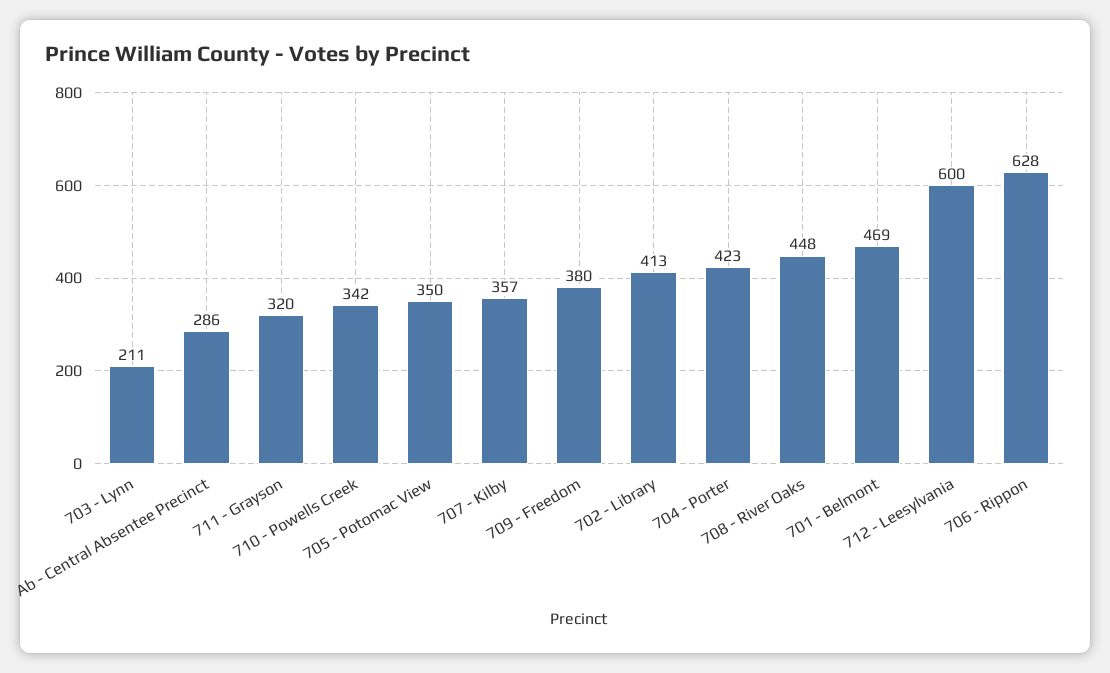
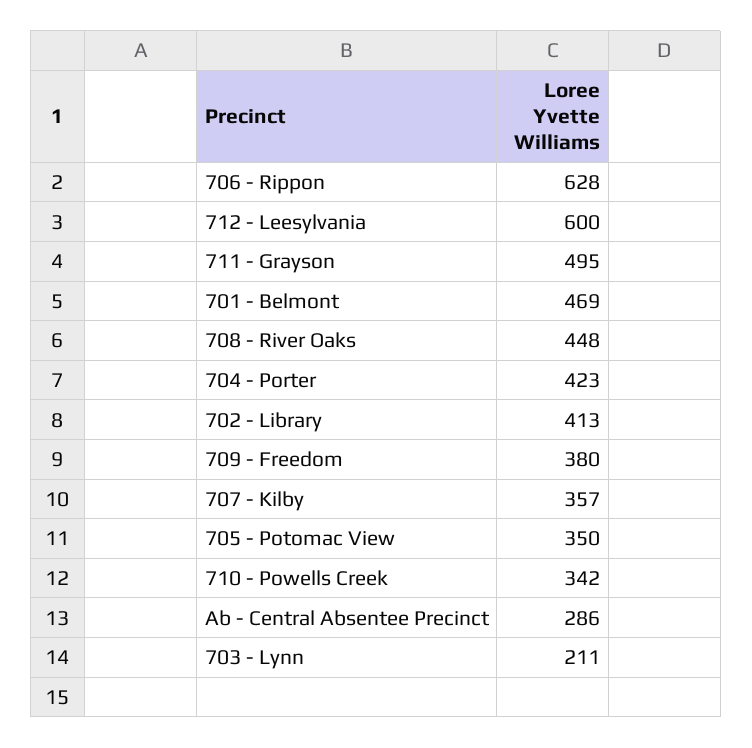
711 - Grayson: 320 -> 495

